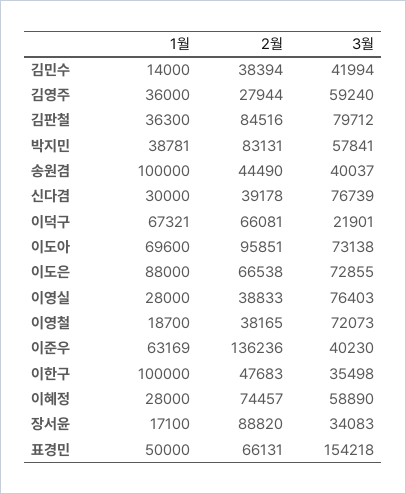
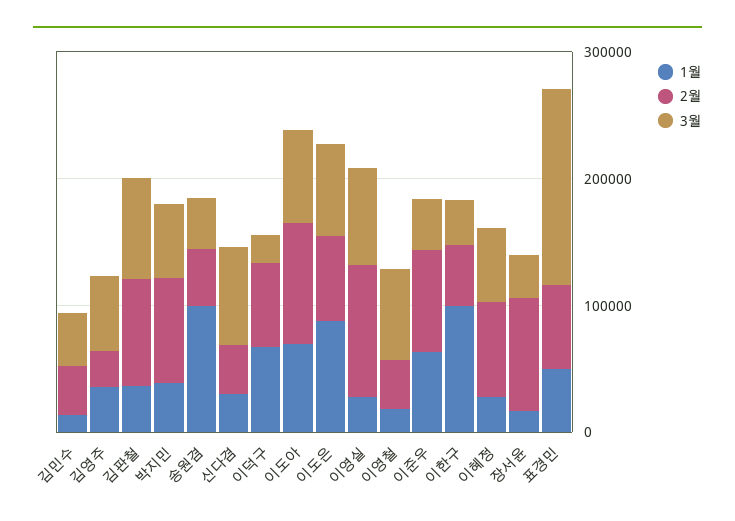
2월, 이영실: 38833 -> 100000
2월, 이준우: 136236 -> 80000

